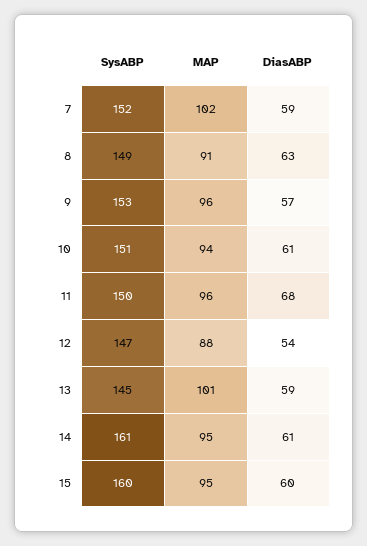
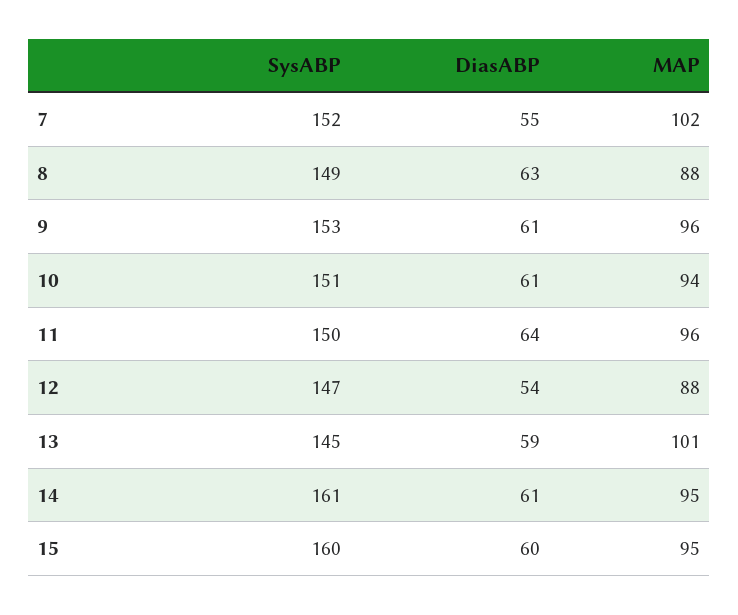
DiasABP, 7: 59 -> 55
MAP, 8: 91 -> 88
DiasABP, 9: 57 -> 61
DiasABP, 11: 68 -> 64

